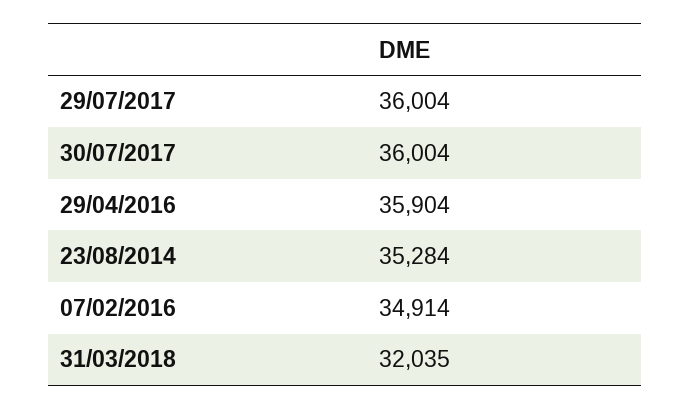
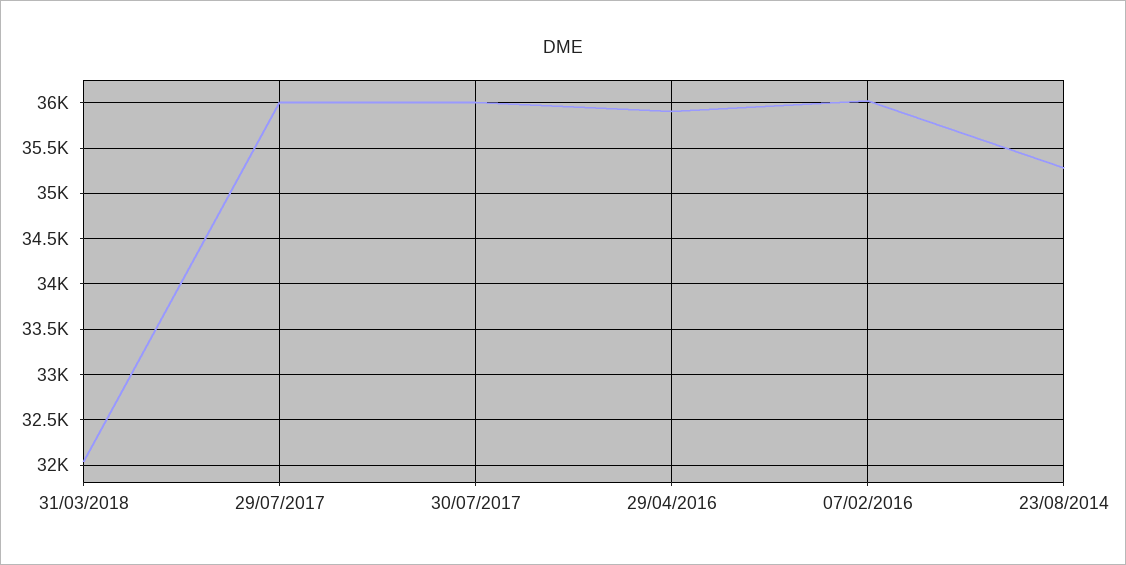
07/02/2016: 34914 -> 36000

